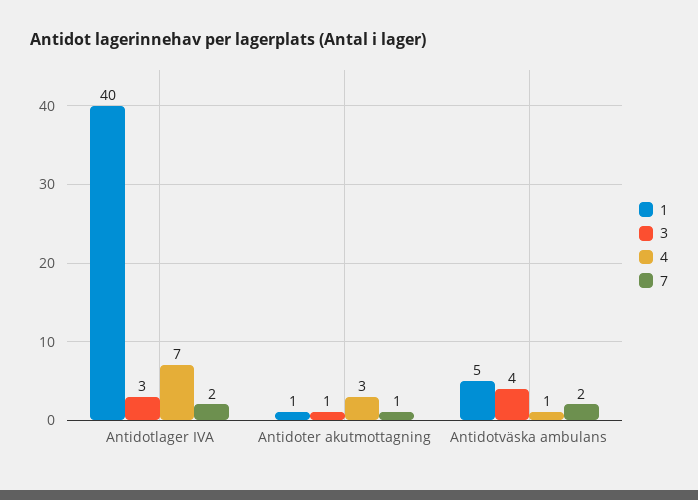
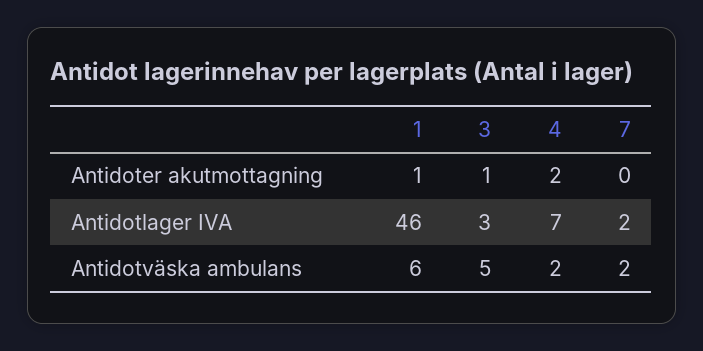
1, Antidotlager IVA: 40 -> 46
4, Antidoter akutmottagning: 3 -> 2
7, Antidoter akutmottagning: 1 -> 0
1, Antidotväska ambulans: 5 -> 6
3, Antidotväska ambulans: 4 -> 5
4, Antidotväska ambulans: 1 -> 2

